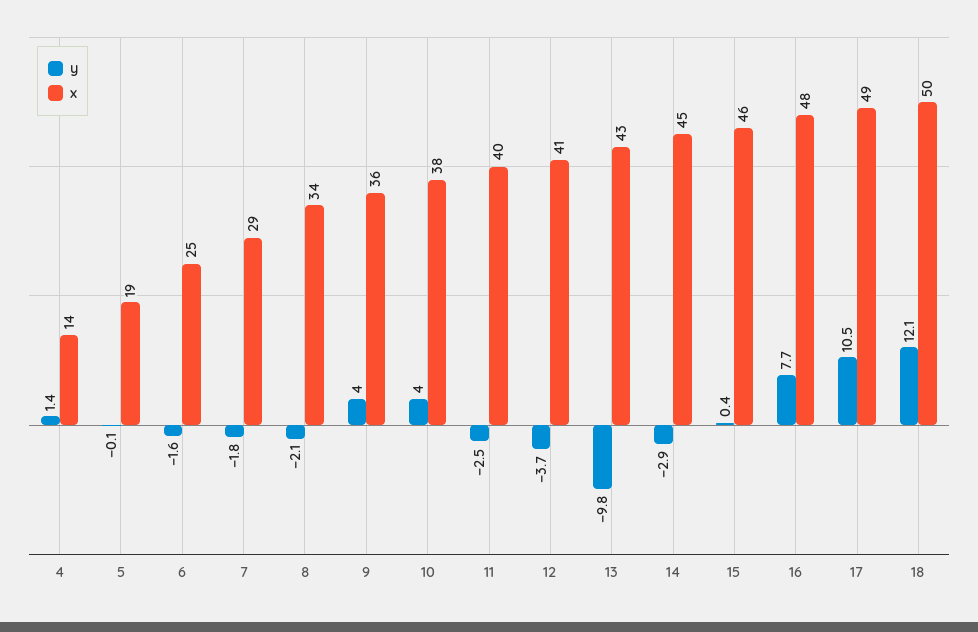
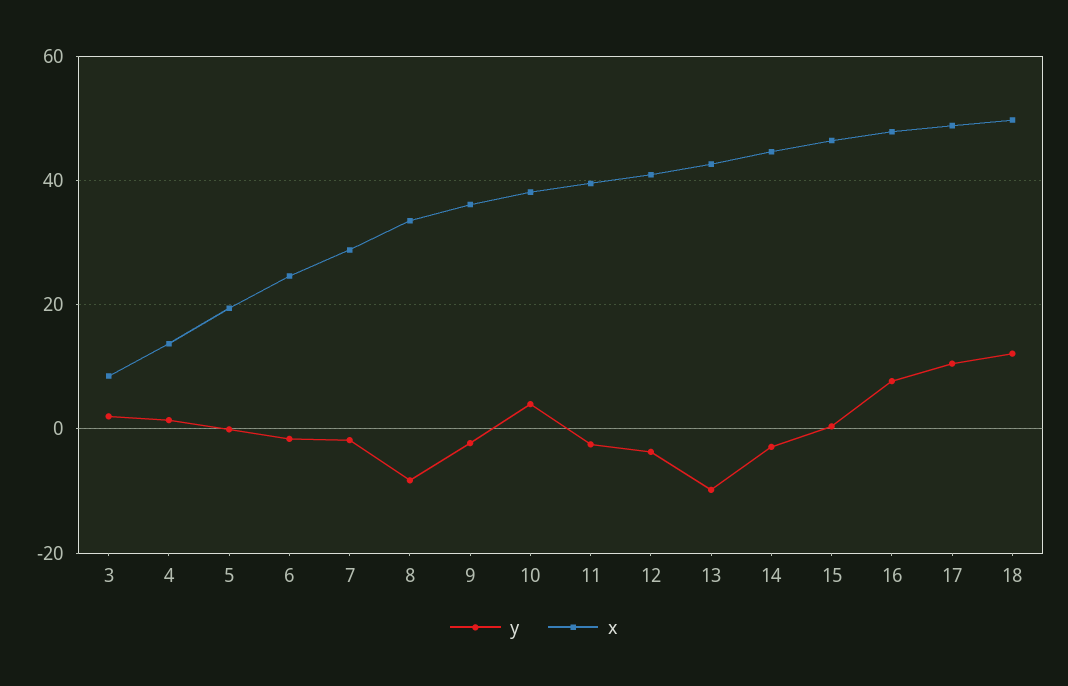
y, 8: -2.1 -> -8
y, 9: 4 -> -2
y, 3: none -> 2
x, 3: none -> 8

